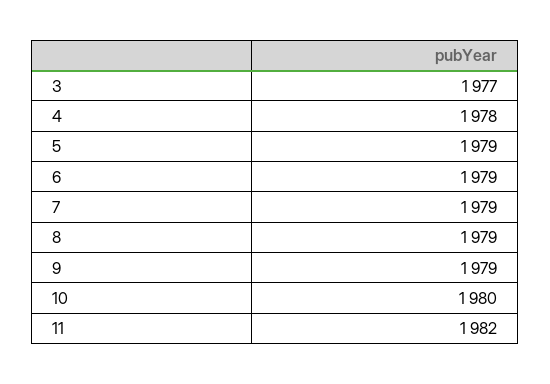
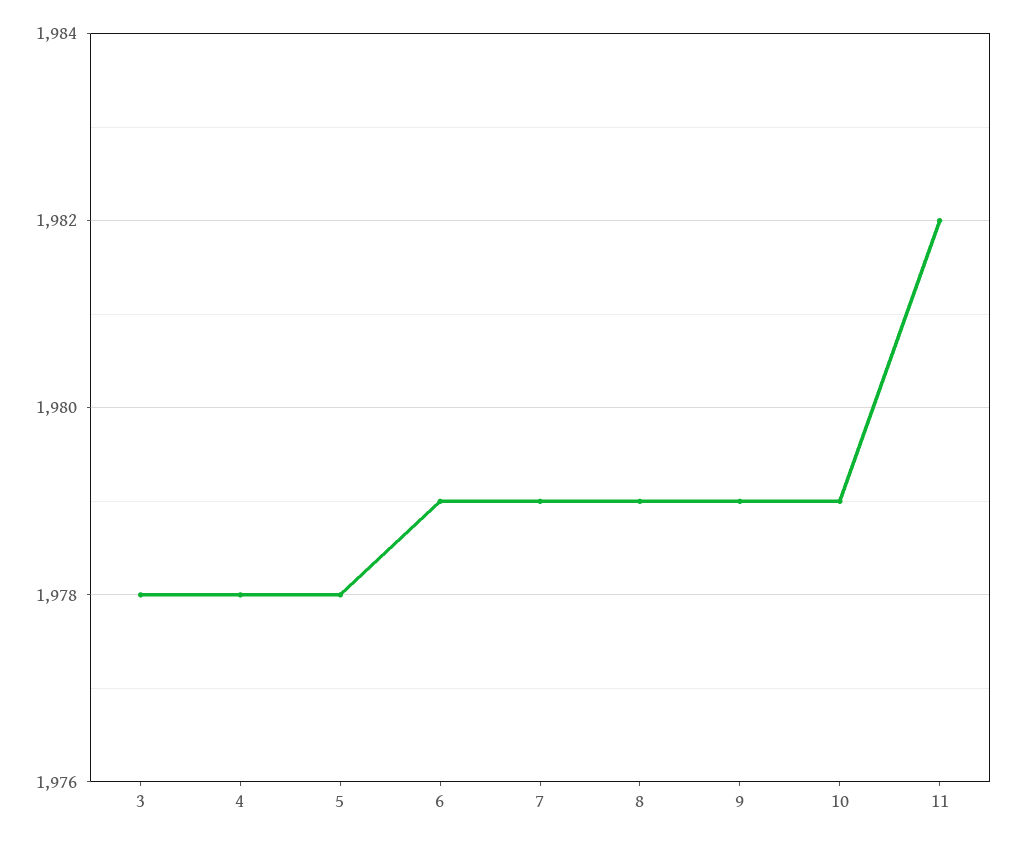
3: 1977 -> 1978
5: 1979 -> 1978
10: 1980 -> 1979

